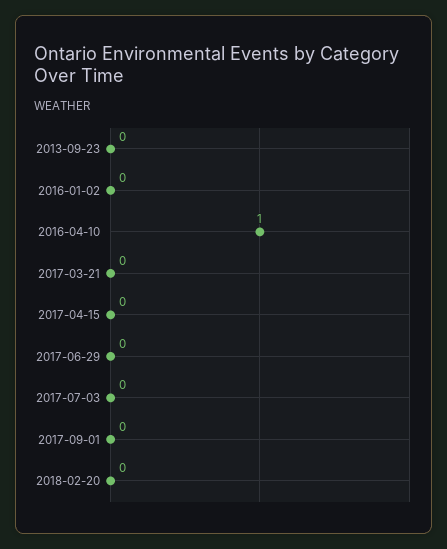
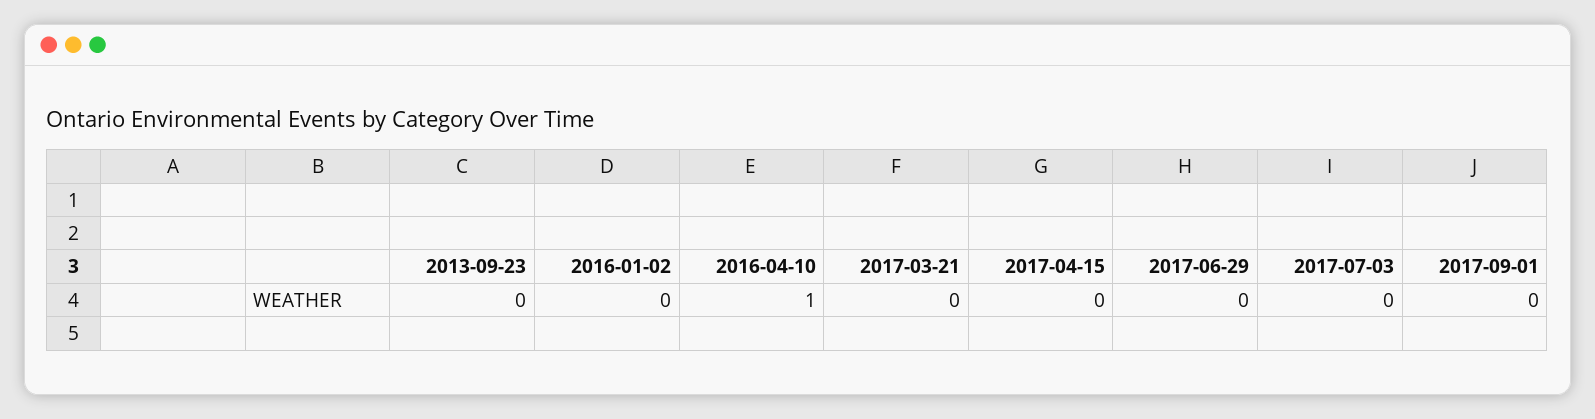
2018-02-20: 0 -> none

